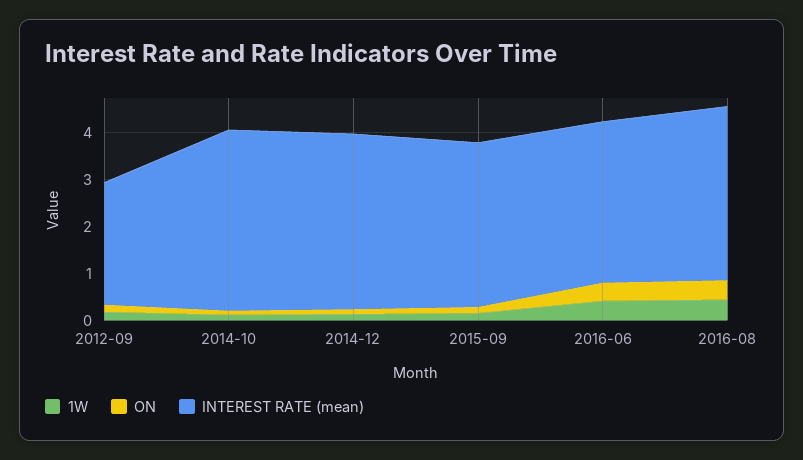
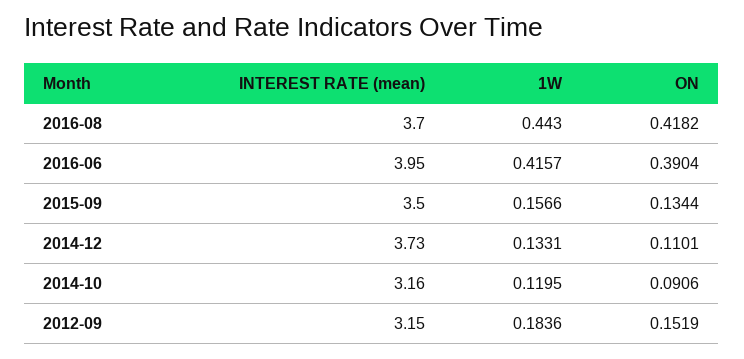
INTEREST RATE (mean), 2012-09: 2.6 -> 3.15
INTEREST RATE (mean), 2014-10: 3.8 -> 3.16
INTEREST RATE (mean), 2016-06: 3.4 -> 3.95

